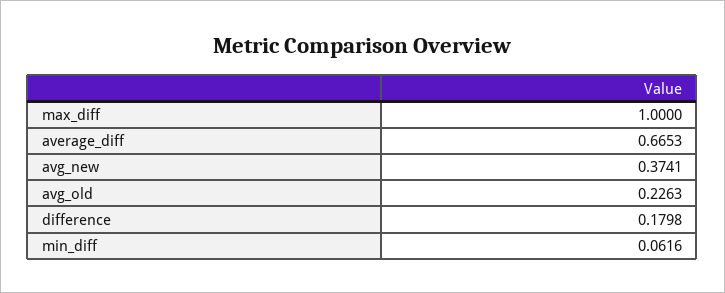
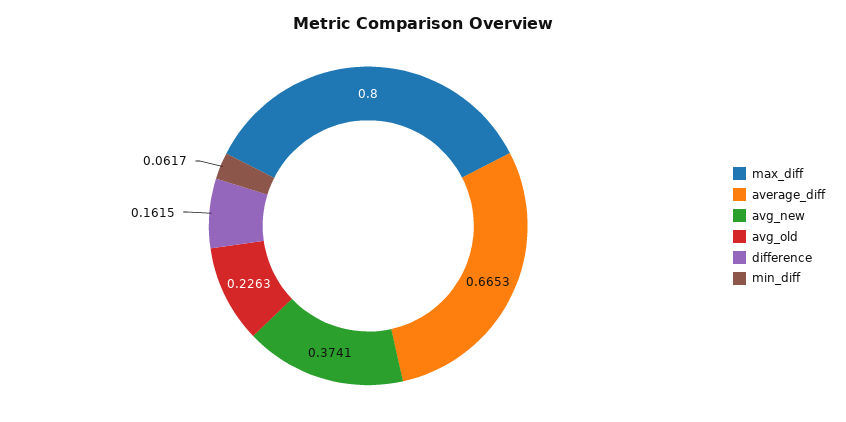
max_diff: 1 -> 0.8
difference: 0.1798 -> 0.1615
min_diff: 0.0616 -> 0.0617

